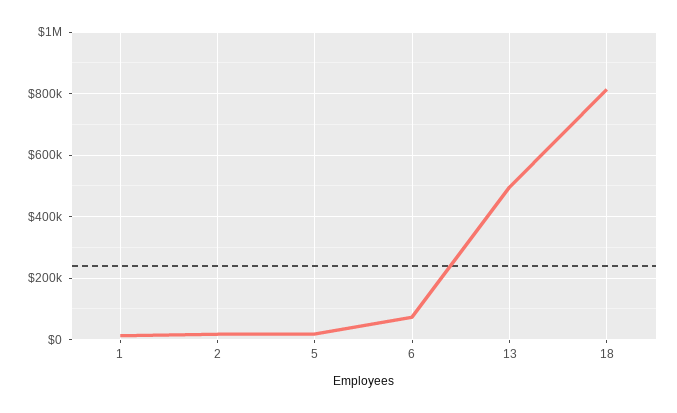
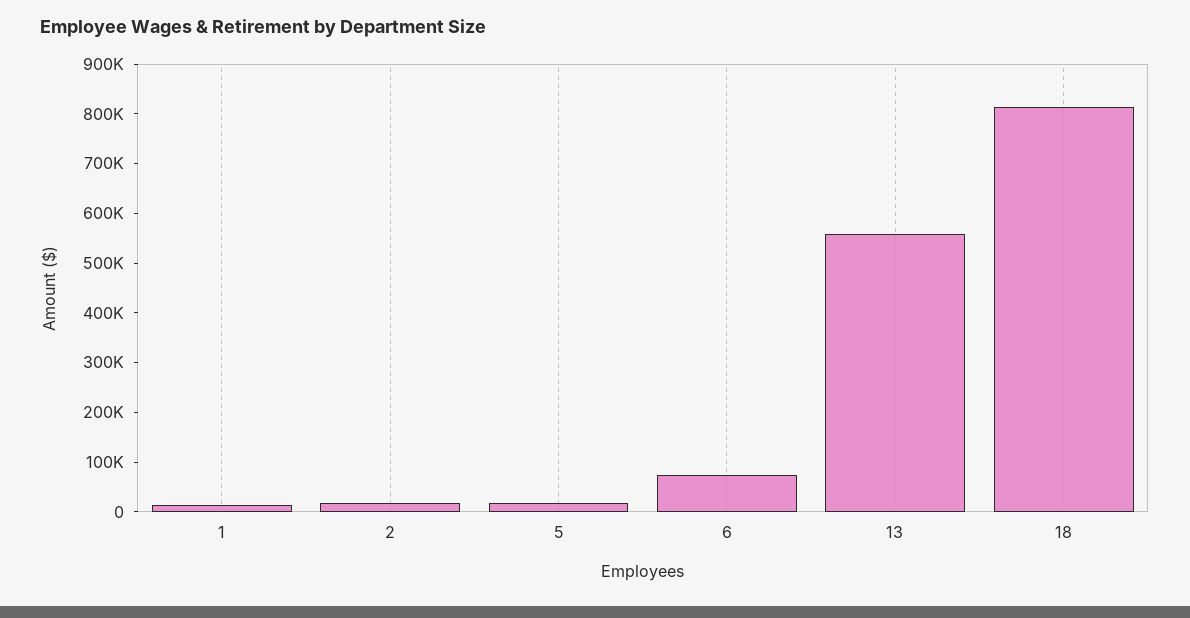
13: 500000 -> 560000

